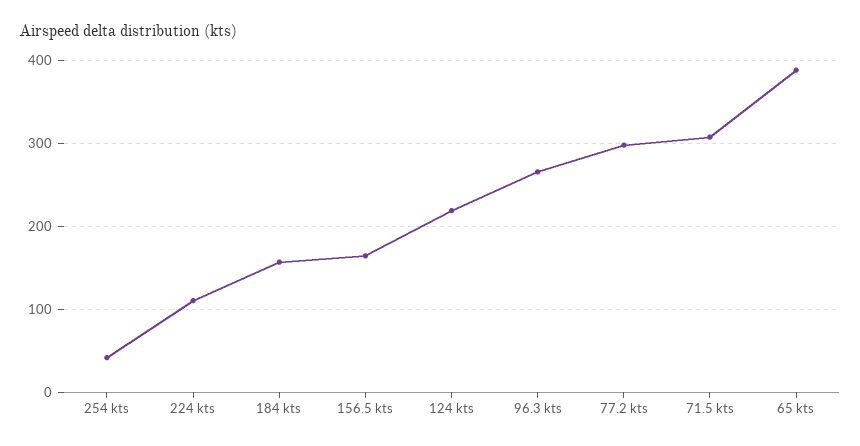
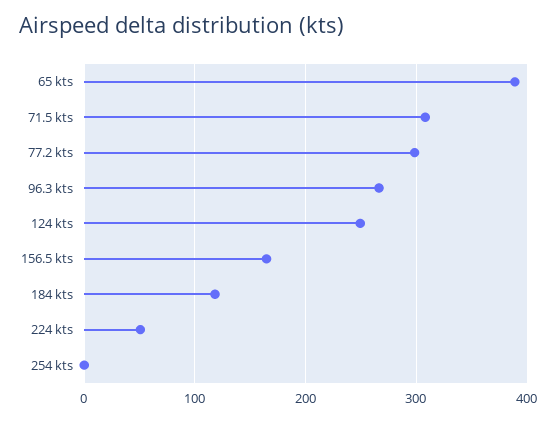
254 kts: 40 -> 0
224 kts: 110 -> 50
184 kts: 160 -> 120
124 kts: 220 -> 250

